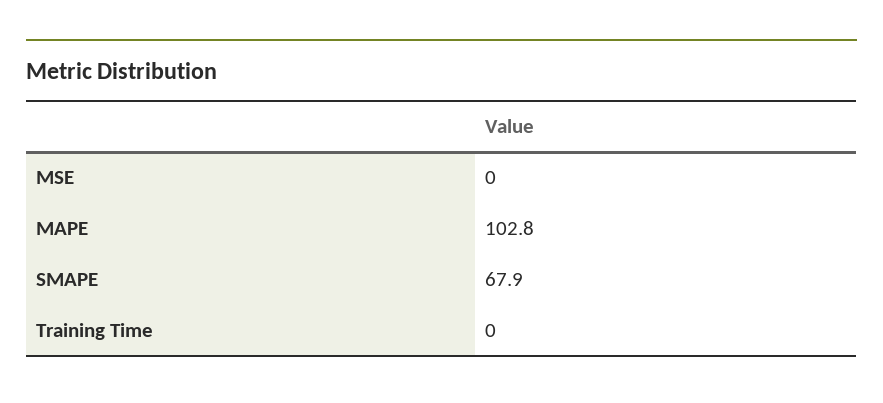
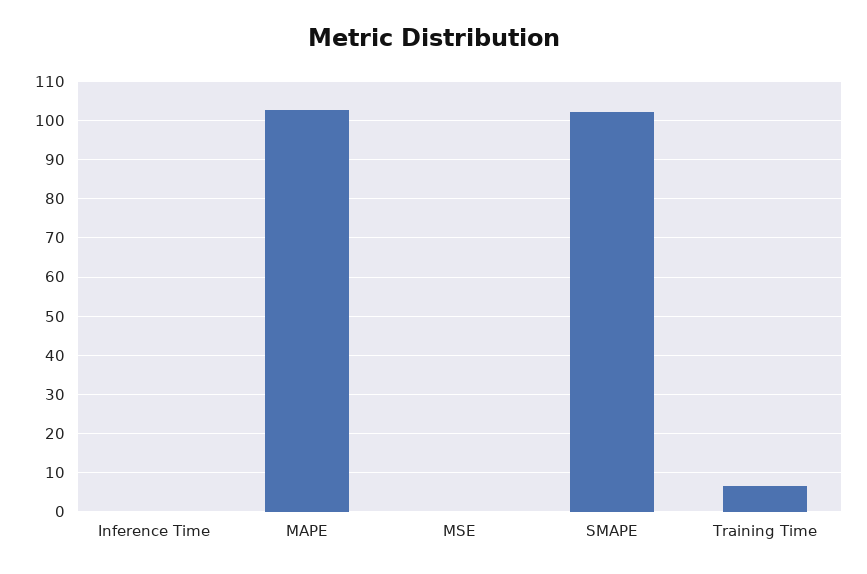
SMAPE: 67.9 -> 102
Training Time: 0 -> 6
Inference Time: none -> 0

